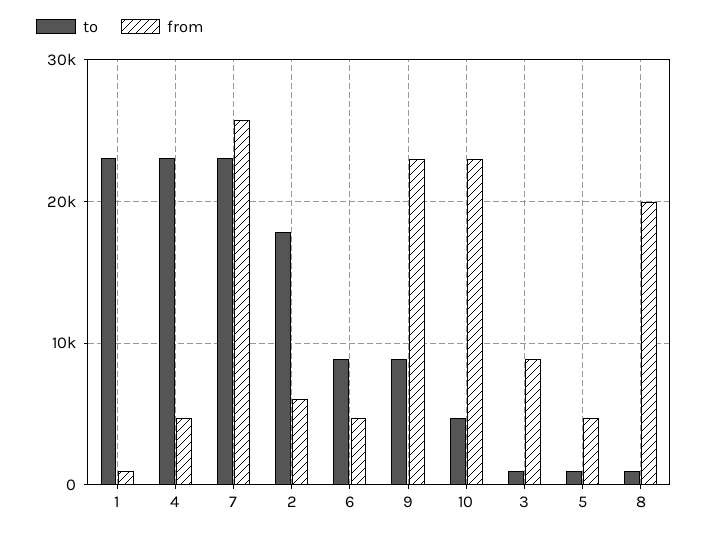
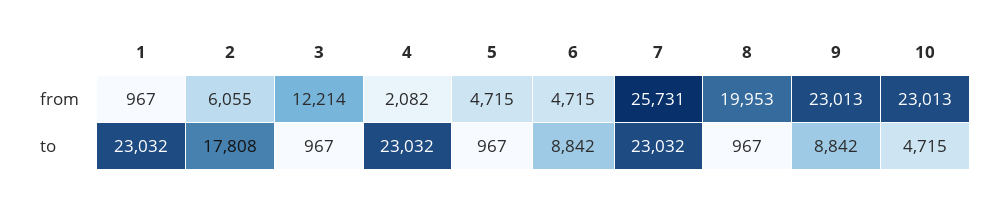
from, 4: 5000 -> 2082
from, 3: 9000 -> 12214

